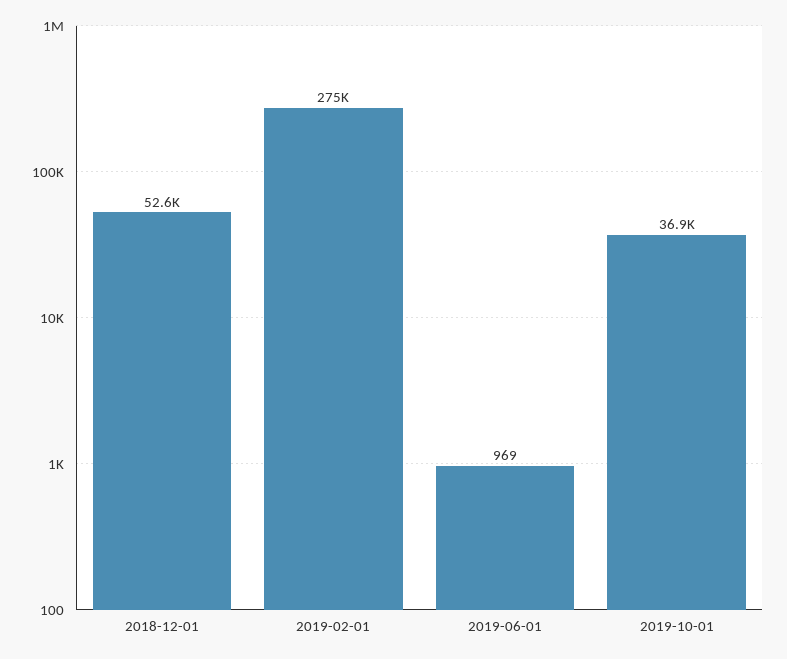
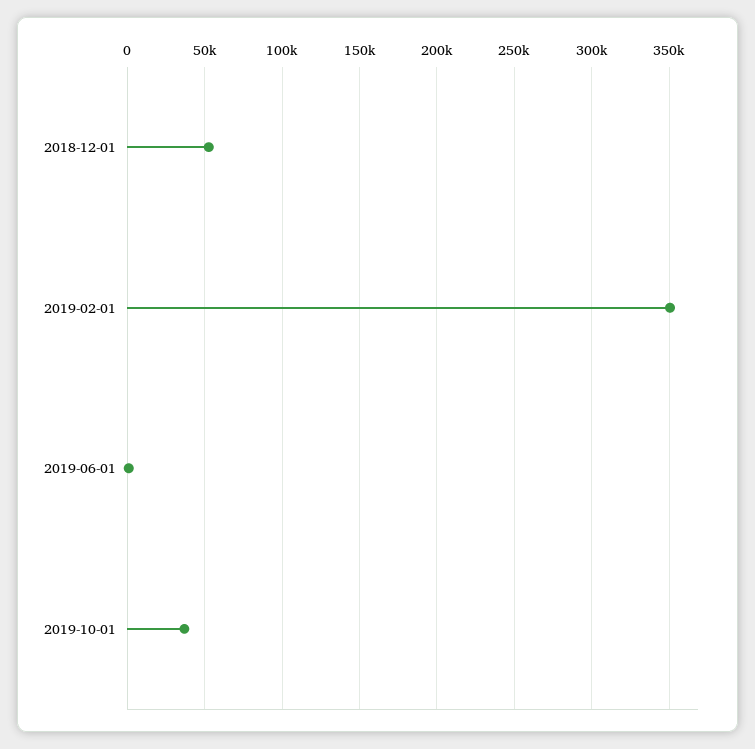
2019-02-01: 275000 -> 350000

